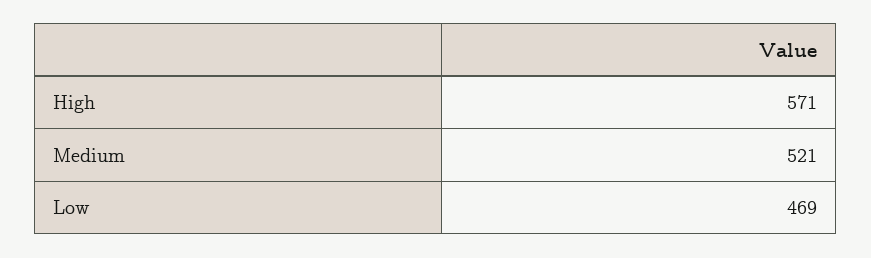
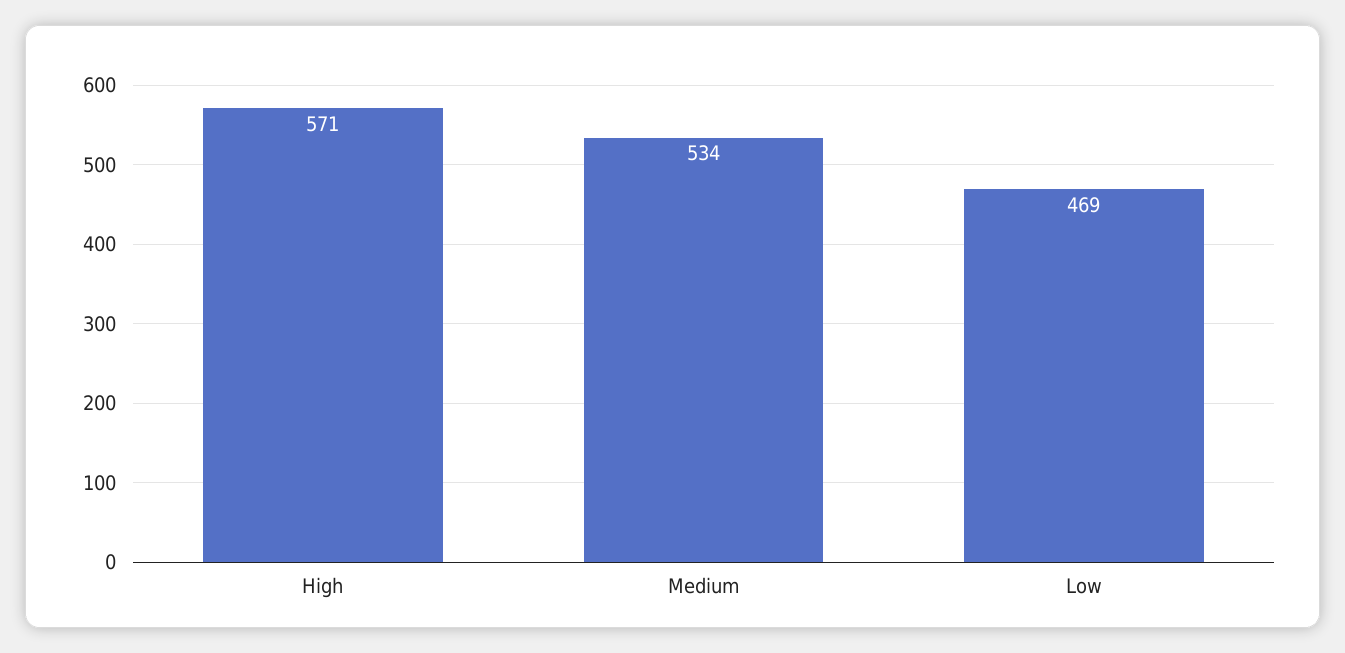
Medium: 521 -> 534

